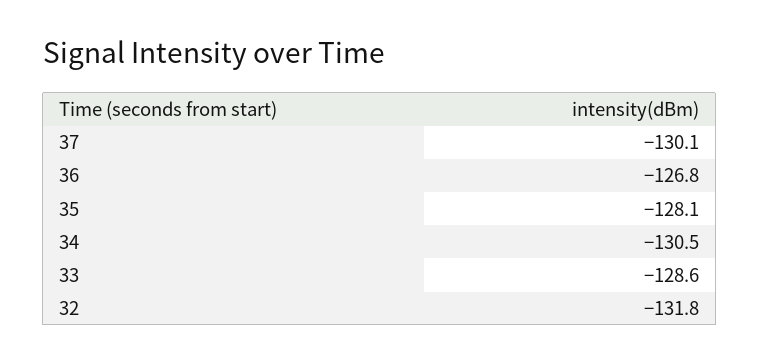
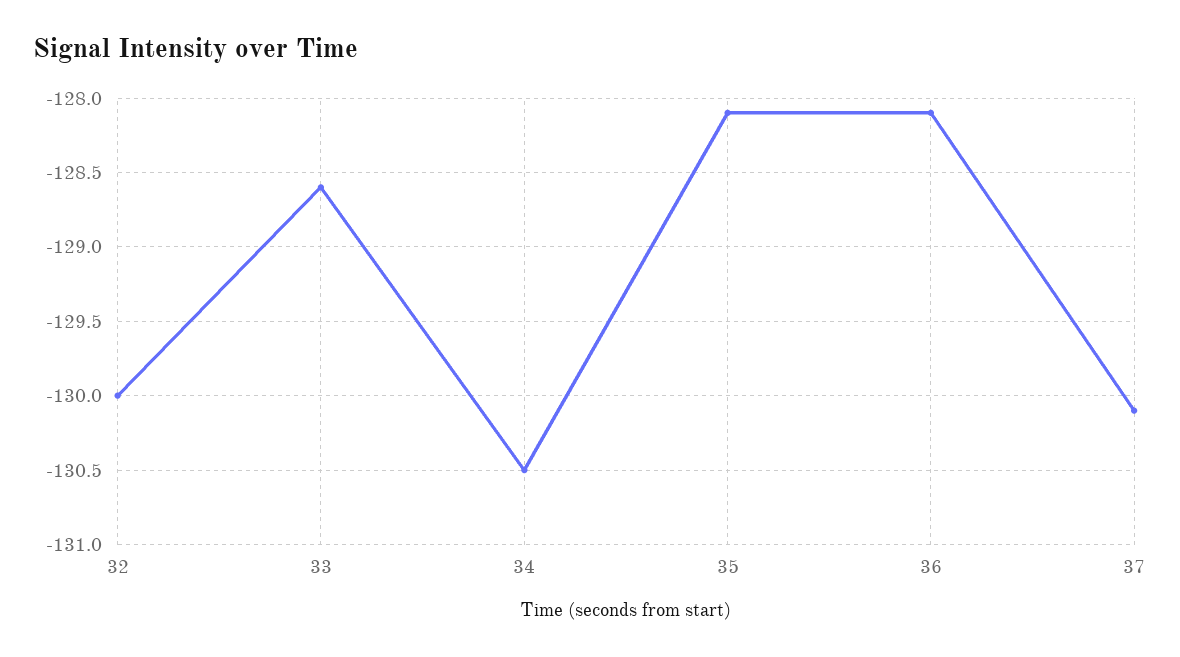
36: -126.8 -> -128.1
32: -131.8 -> -130

